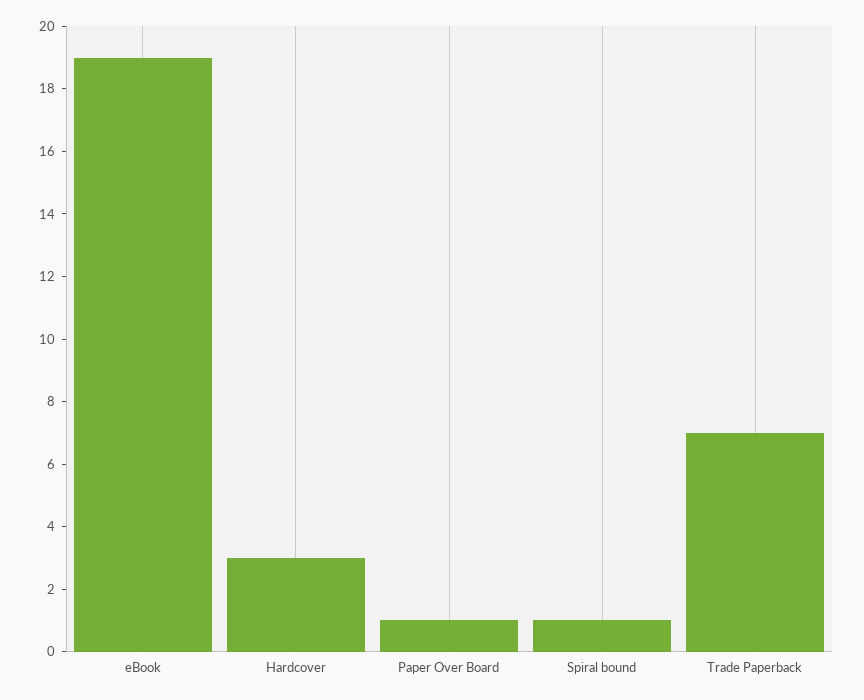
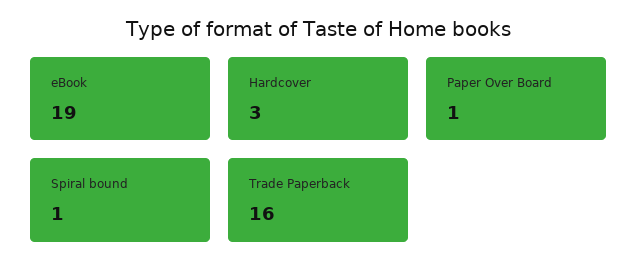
Trade Paperback: 7 -> 16

